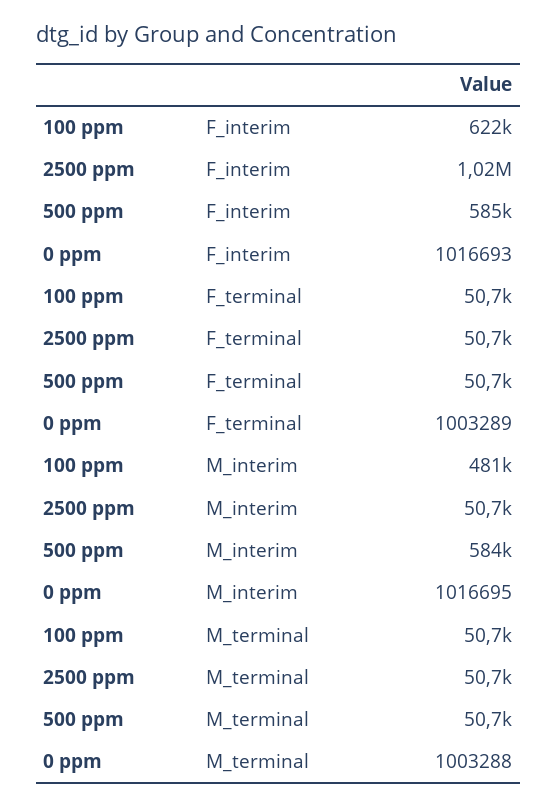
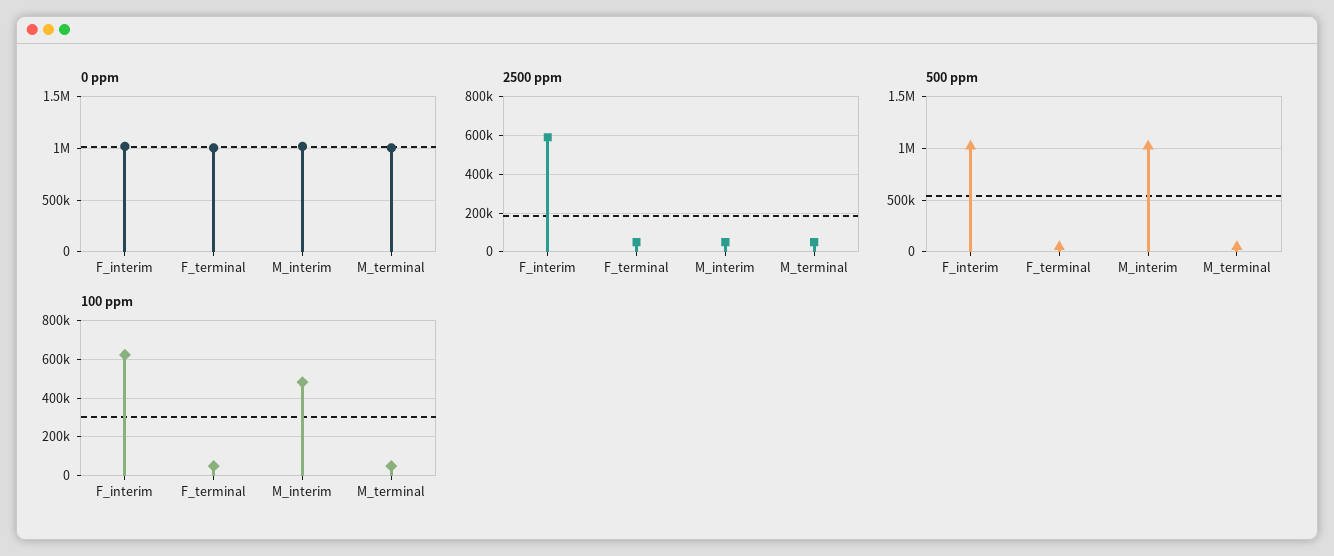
2500 ppm, F_interim: 1020000 -> 600000
500 ppm, F_interim: 585000 -> 1000000
500 ppm, M_interim: 584000 -> 1000000

